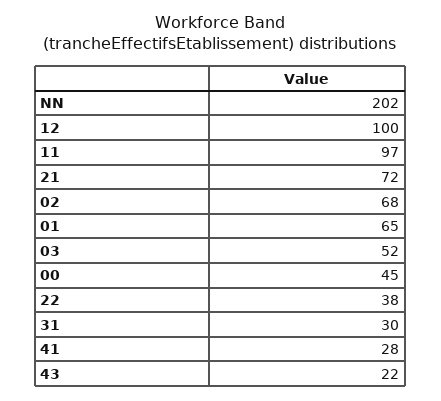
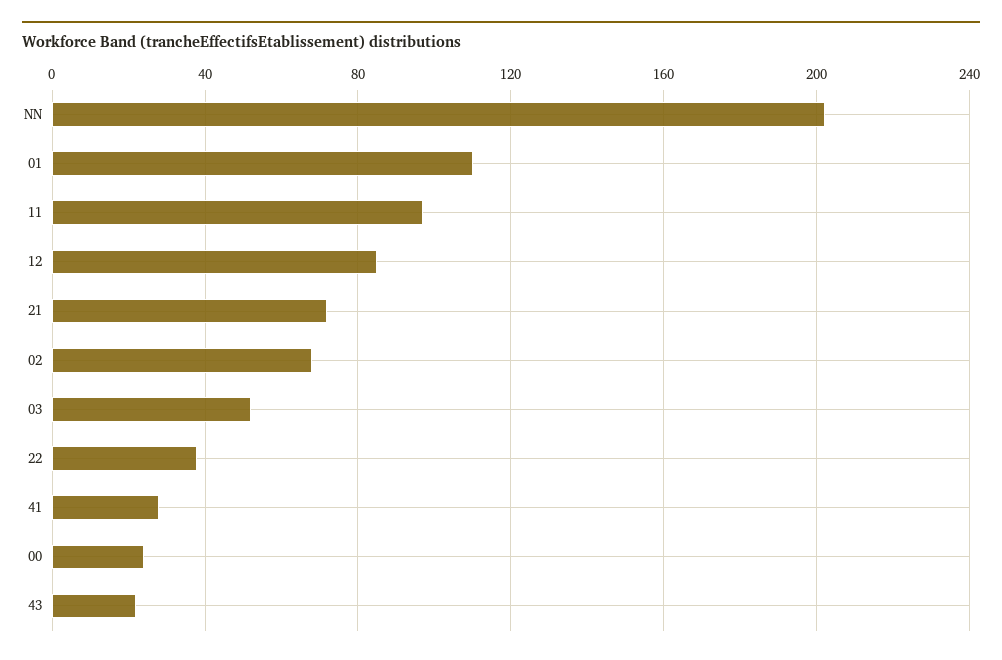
12: 100 -> 85
01: 65 -> 110
00: 45 -> 25
31: 30 -> none

